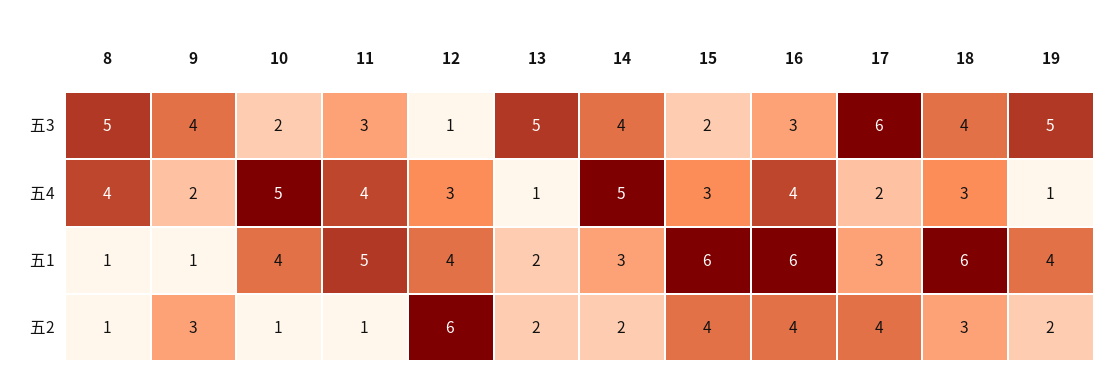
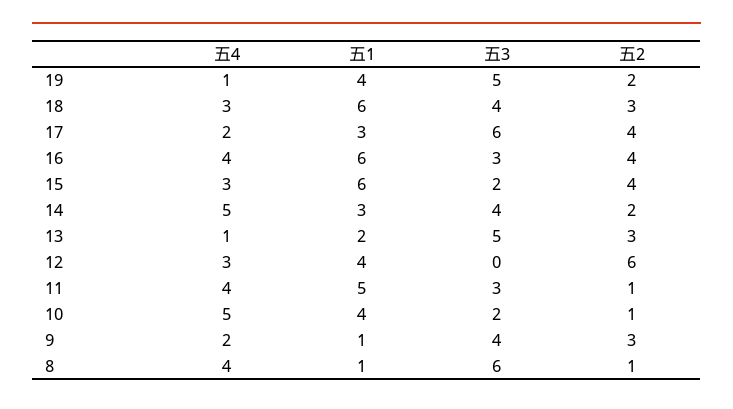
8, 五3: 5 -> 6
12, 五3: 1 -> 0
13, 五2: 2 -> 3

